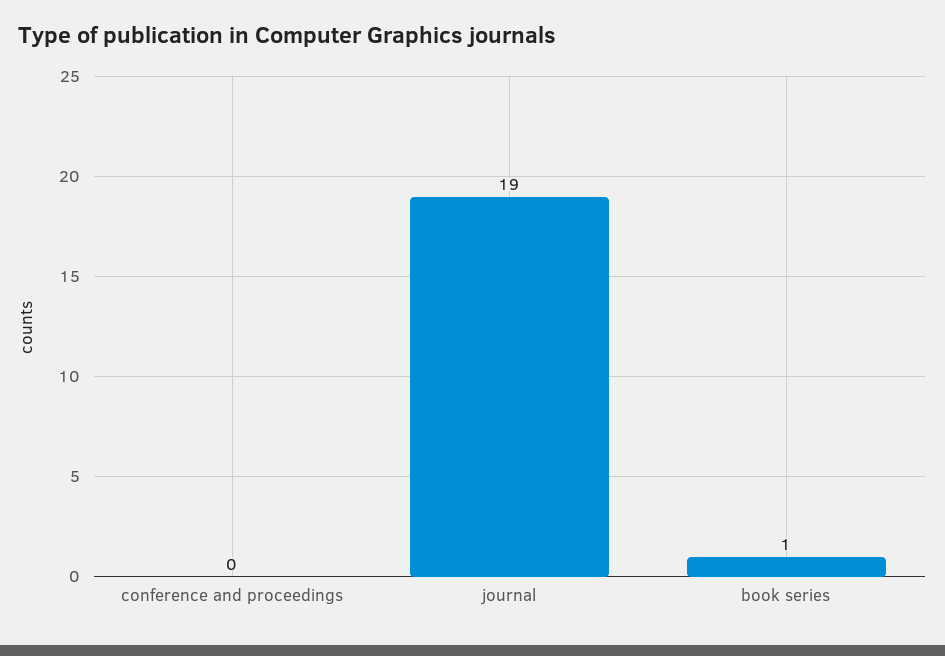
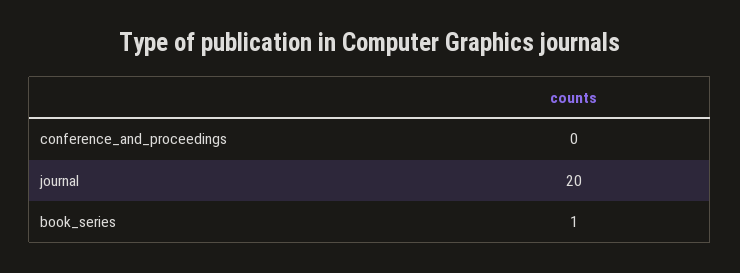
journal: 19 -> 20

